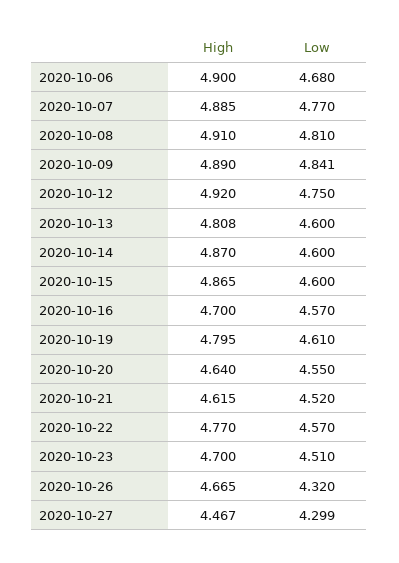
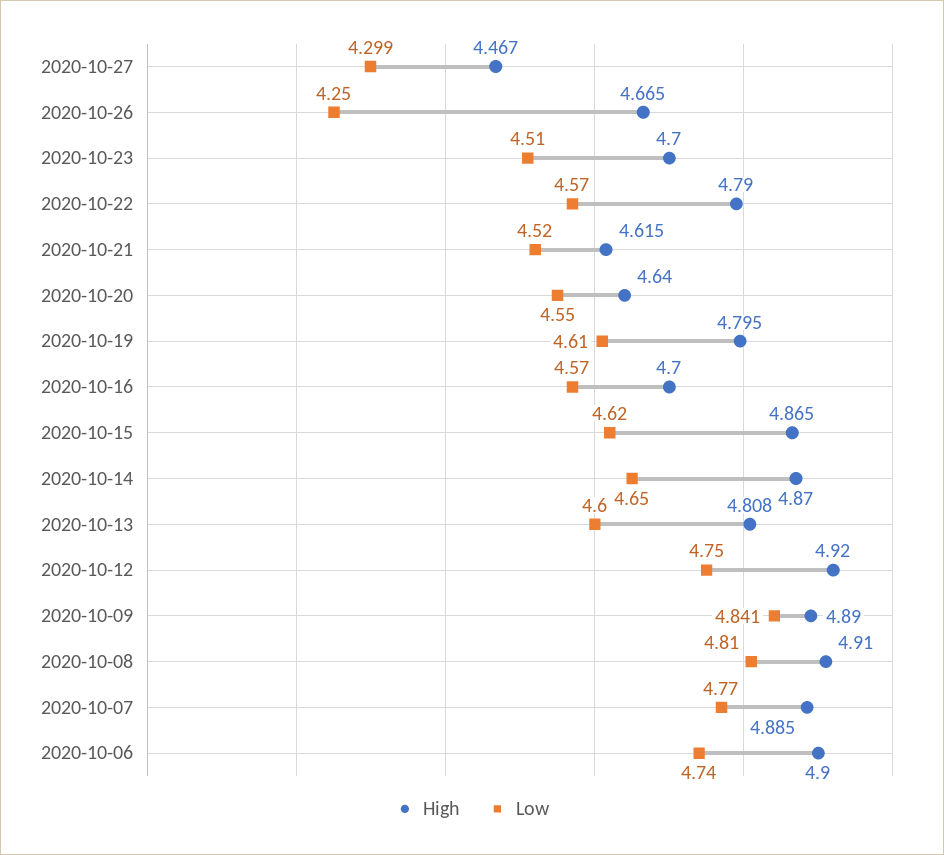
Low, 2020-10-06: 4.68 -> 4.74
Low, 2020-10-14: 4.6 -> 4.65
Low, 2020-10-15: 4.6 -> 4.62
High, 2020-10-22: 4.77 -> 4.79
Low, 2020-10-26: 4.32 -> 4.25

